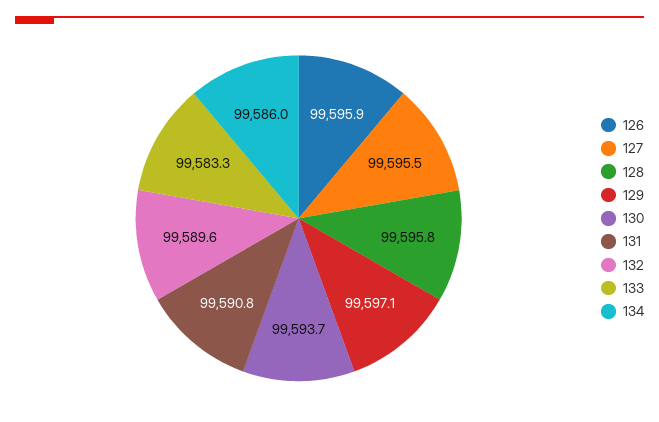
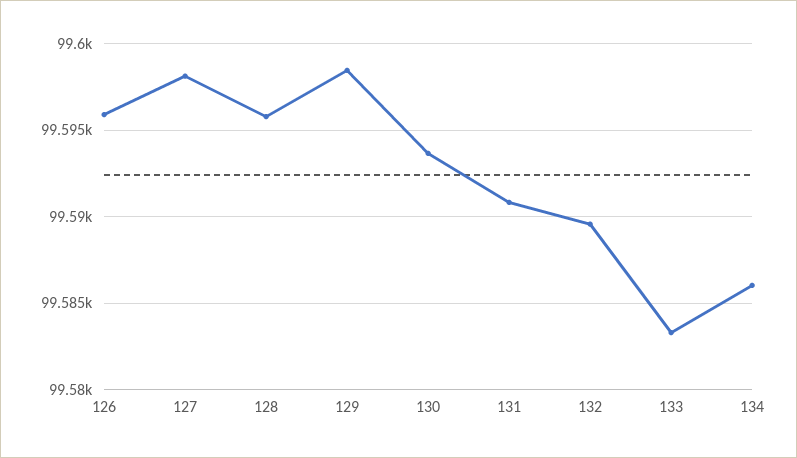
127: 99595.5 -> 99598
129: 99597.1 -> 99598.5

